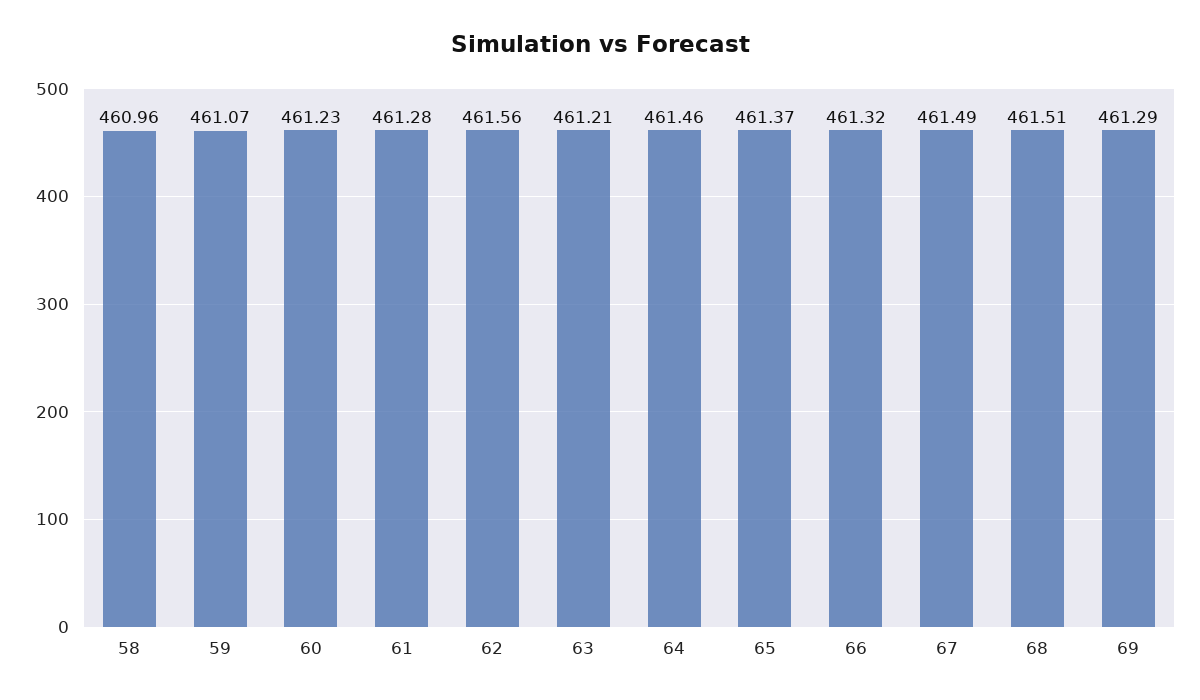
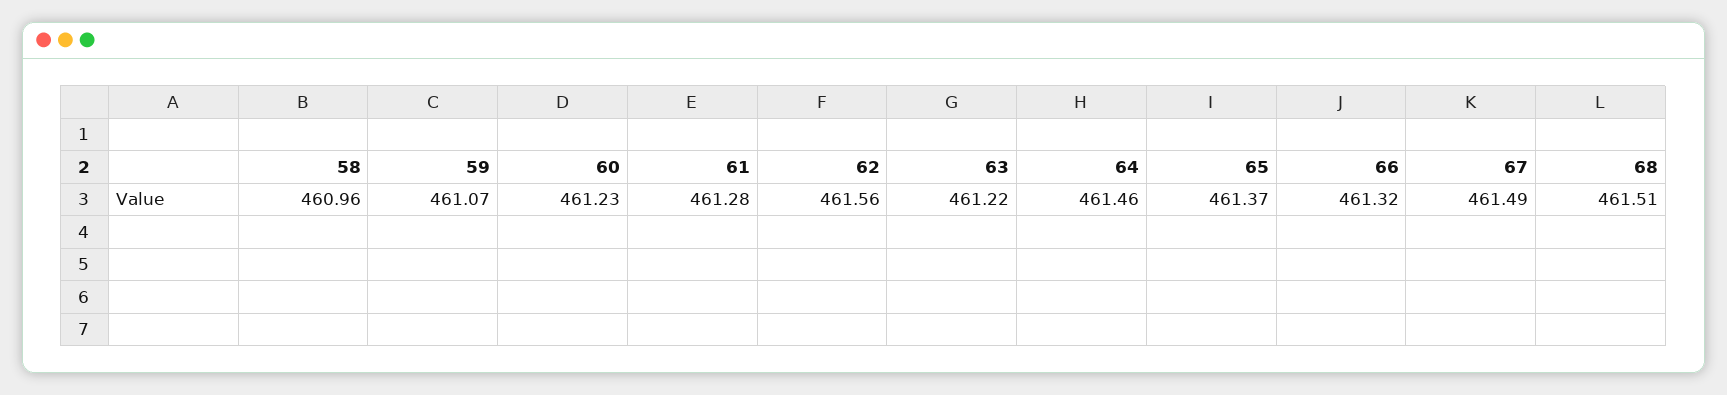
63: 461.21 -> 461.22
69: 461.29 -> none

